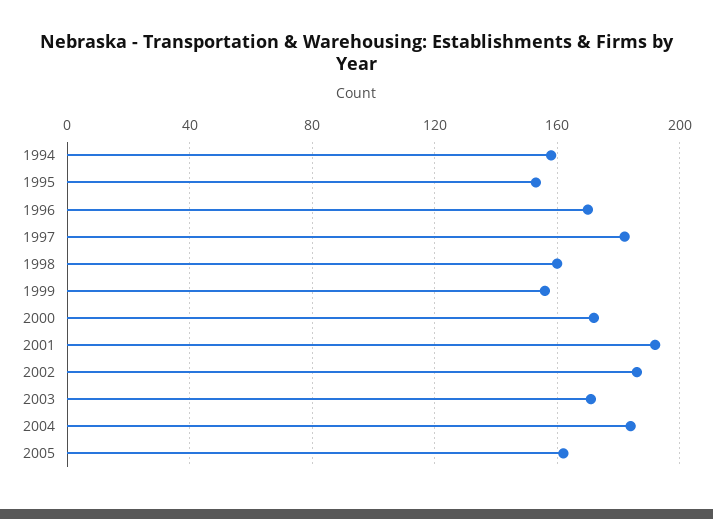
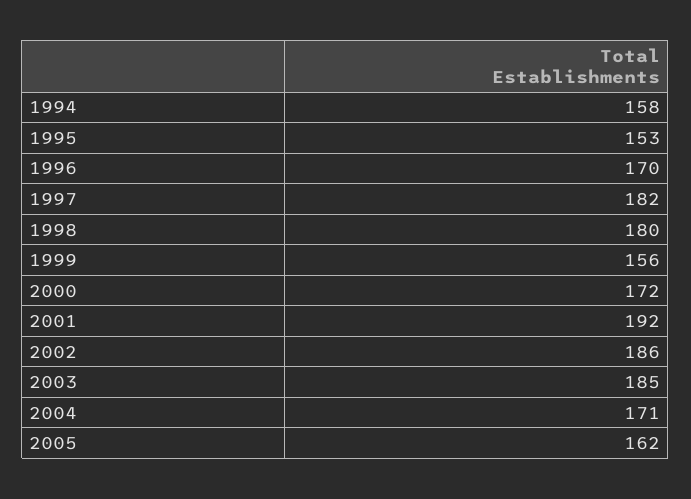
1998: 160 -> 180
2003: 170 -> 185
2004: 185 -> 171

